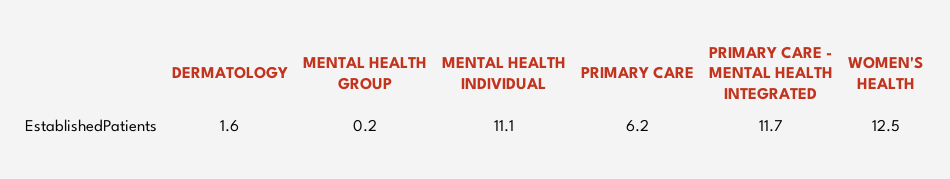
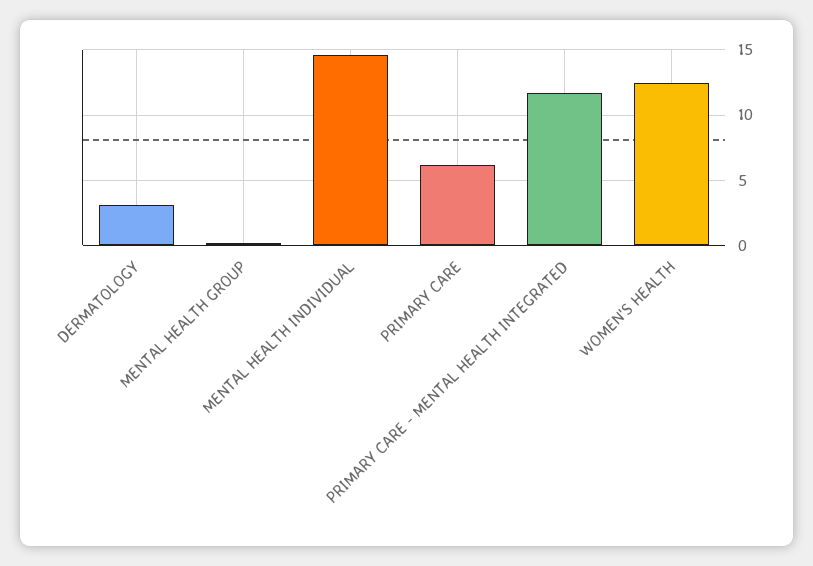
DERMATOLOGY: 1.6 -> 3
MENTAL HEALTH INDIVIDUAL: 11.1 -> 14.5

